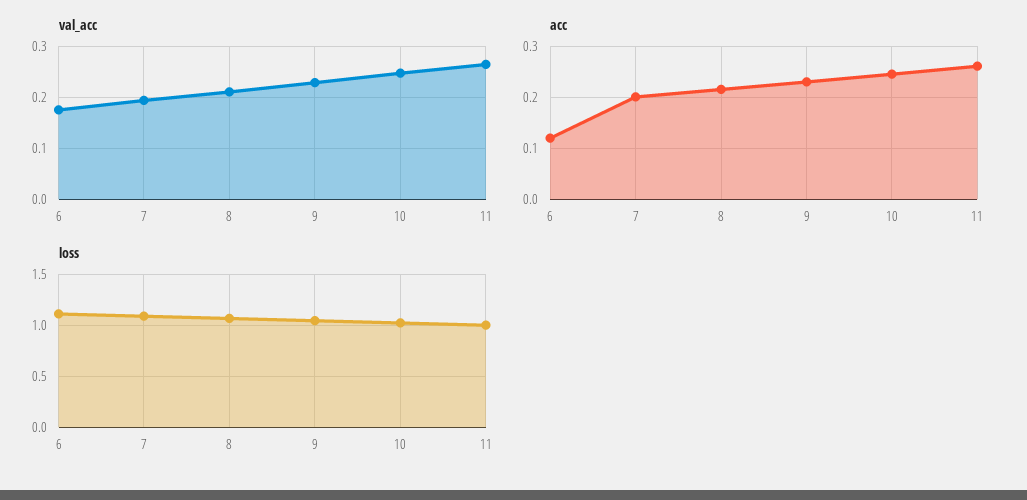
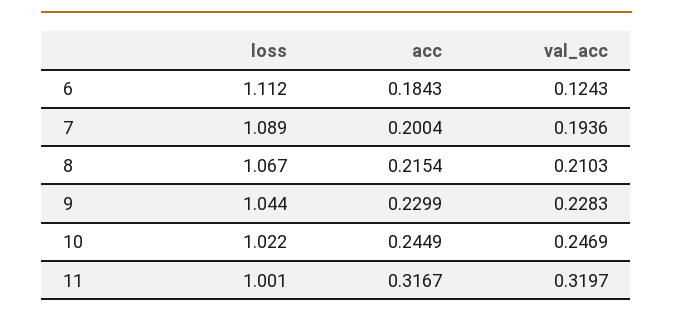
val_acc, 6: 0.18 -> 0.1243
val_acc, 11: 0.26 -> 0.3197
acc, 6: 0.12 -> 0.1843
acc, 11: 0.26 -> 0.3167

